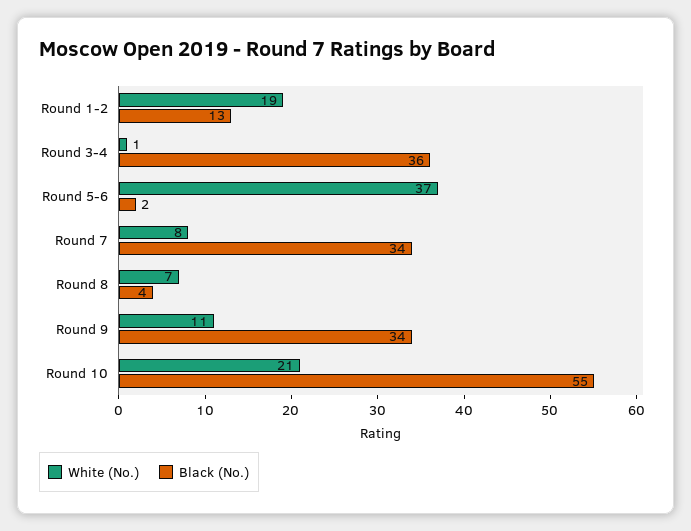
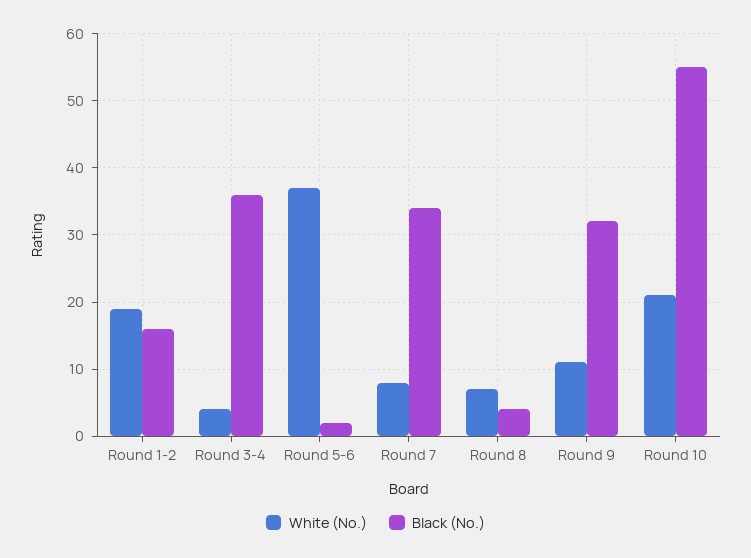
Black (No.), Round 1-2: 13 -> 16
White (No.), Round 3-4: 1 -> 4
Black (No.), Round 9: 34 -> 32

